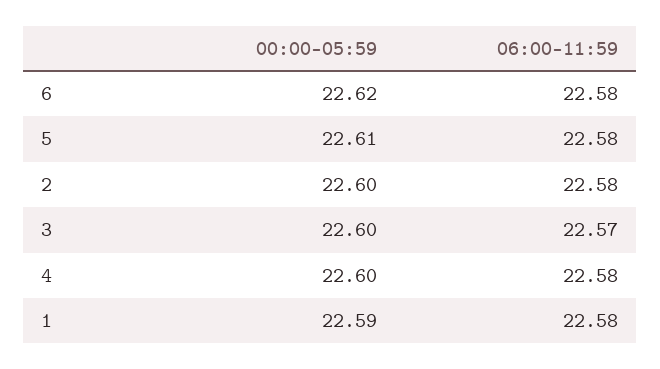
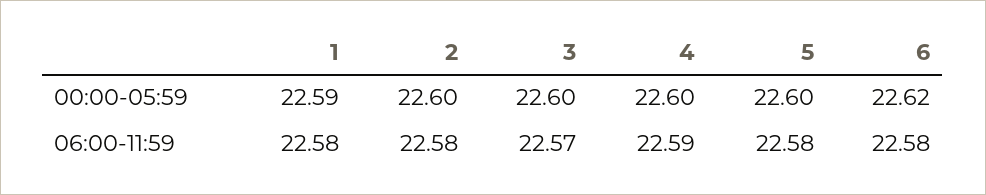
00:00-05:59, 5: 22.61 -> 22.6
06:00-11:59, 4: 22.58 -> 22.59

